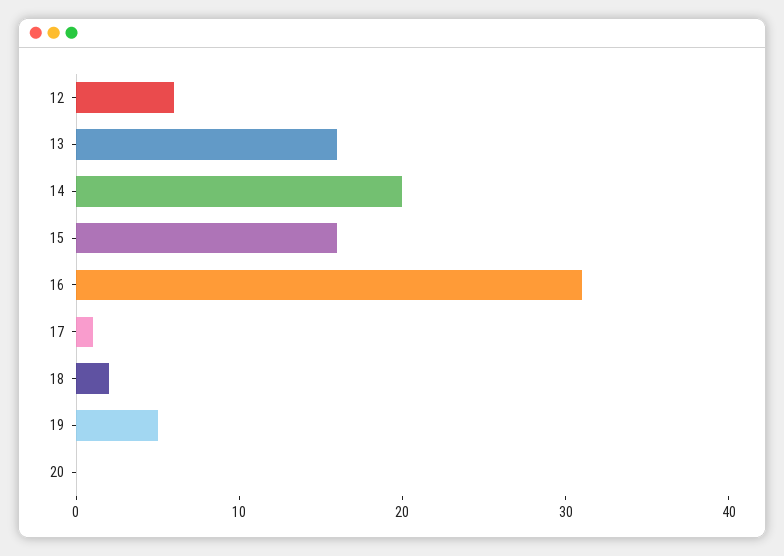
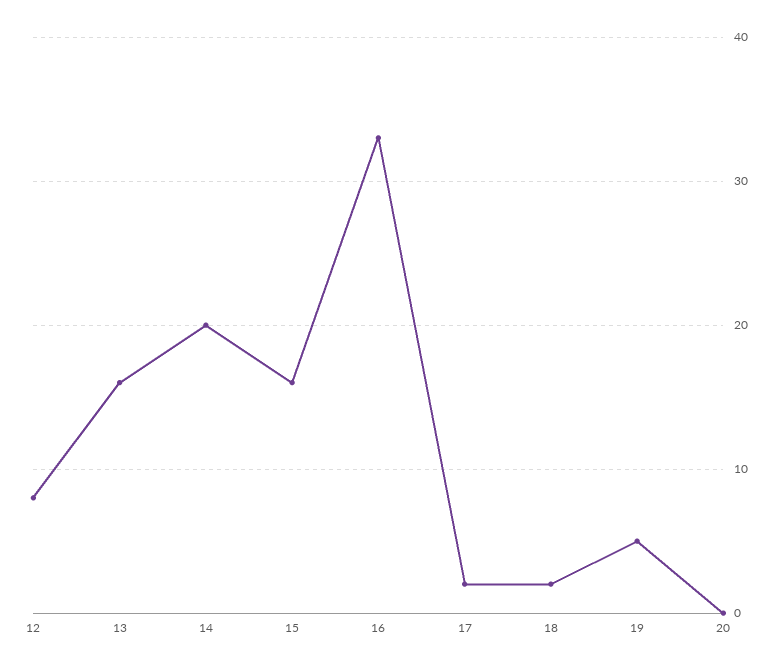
12: 6 -> 8
16: 31 -> 33
17: 1 -> 2

